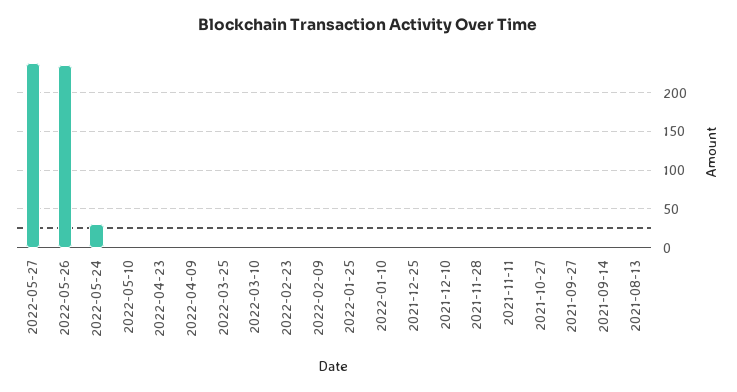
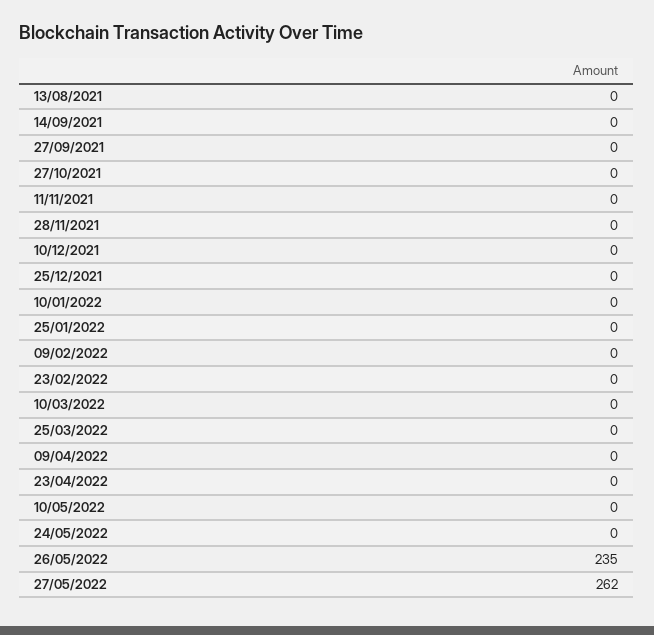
2022-05-27: 240 -> 262
2022-05-24: 30 -> 0

